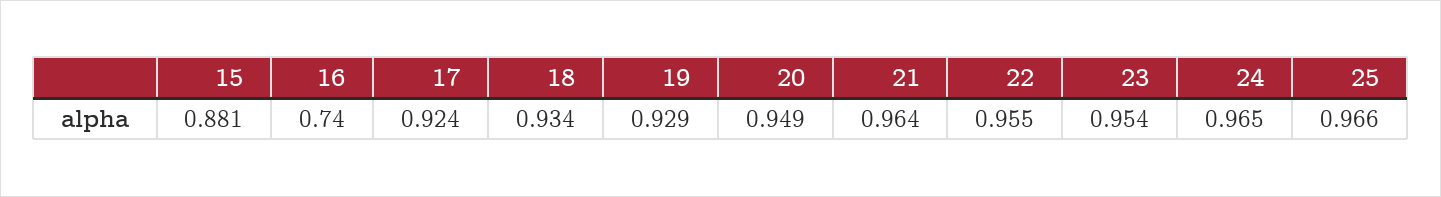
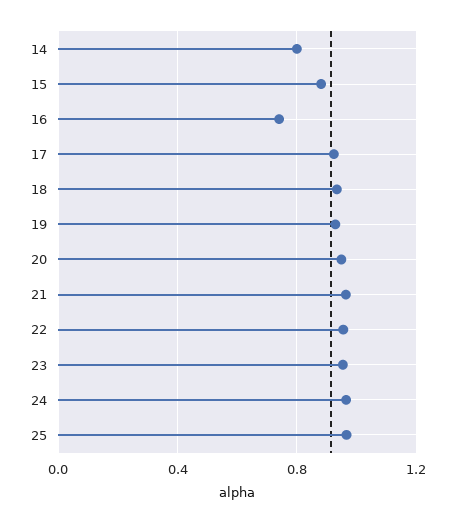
14: none -> 0.8

